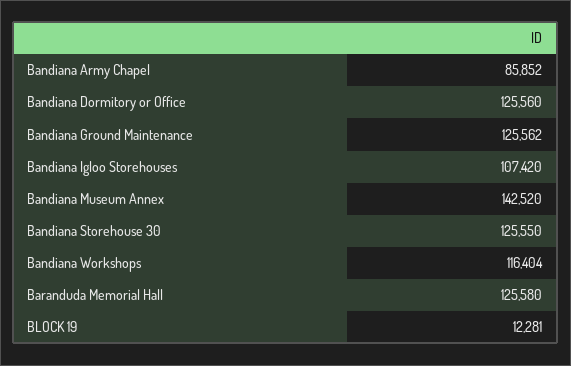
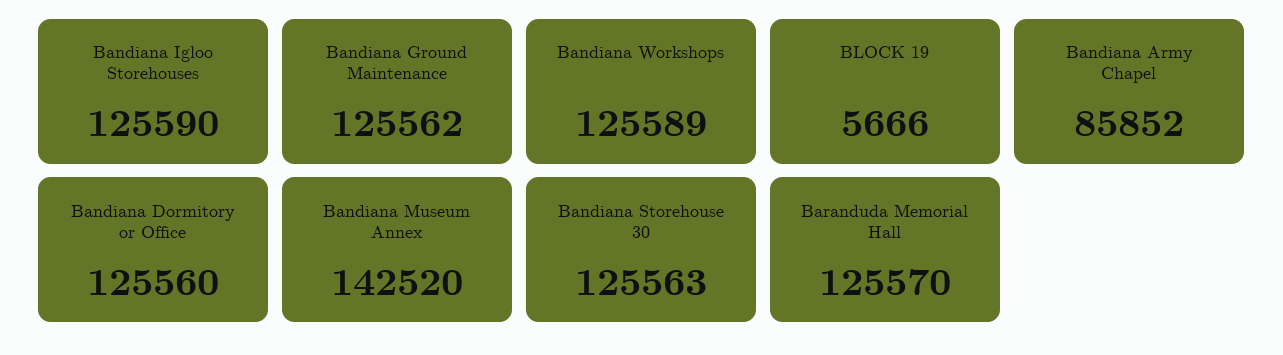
Bandiana Igloo Storehouses: 107420 -> 125590
Bandiana Storehouse 30: 125550 -> 125563
Bandiana Workshops: 116404 -> 125589
Baranduda Memorial Hall: 125580 -> 125570
BLOCK 19: 12281 -> 5666

